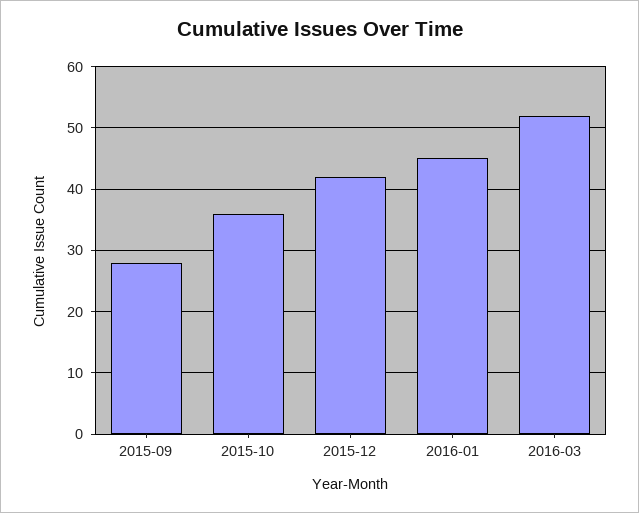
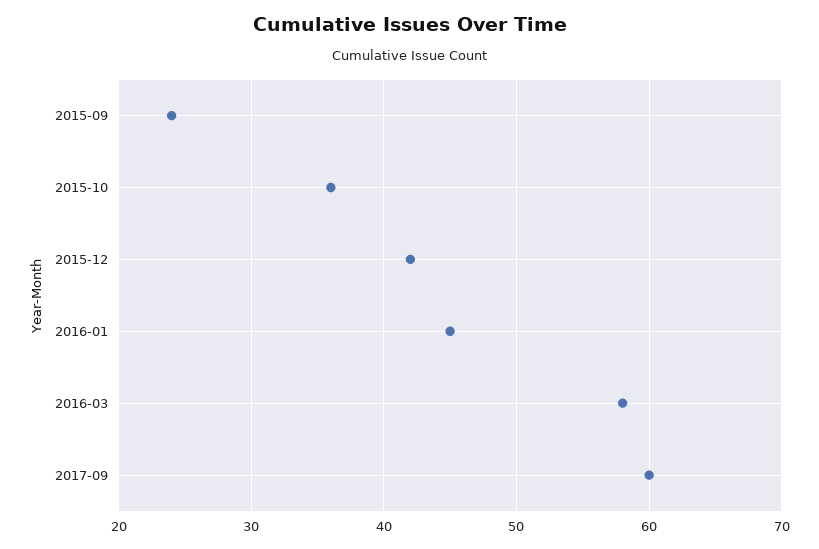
2015-09: 28 -> 24
2016-03: 52 -> 58
2017-09: none -> 60

